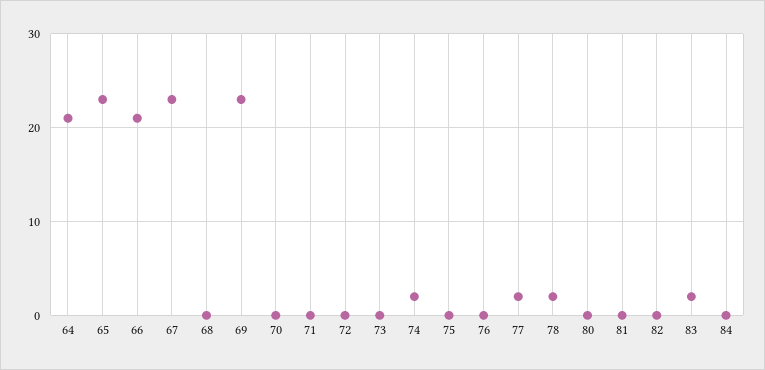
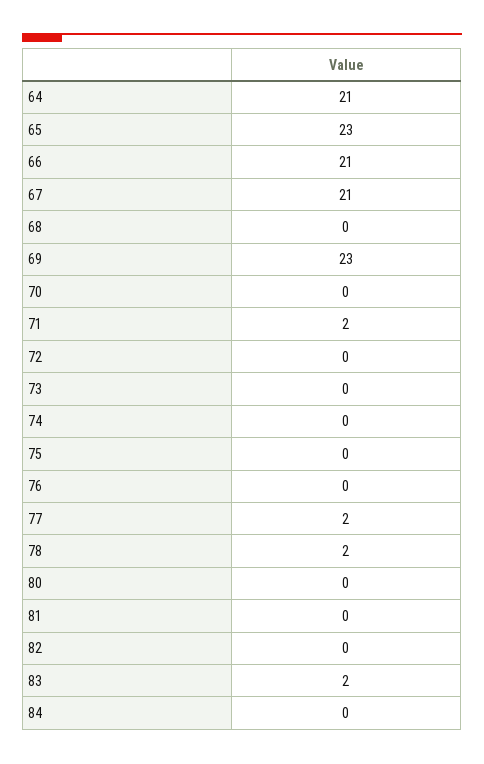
67: 23 -> 21
71: 0 -> 2
74: 2 -> 0

